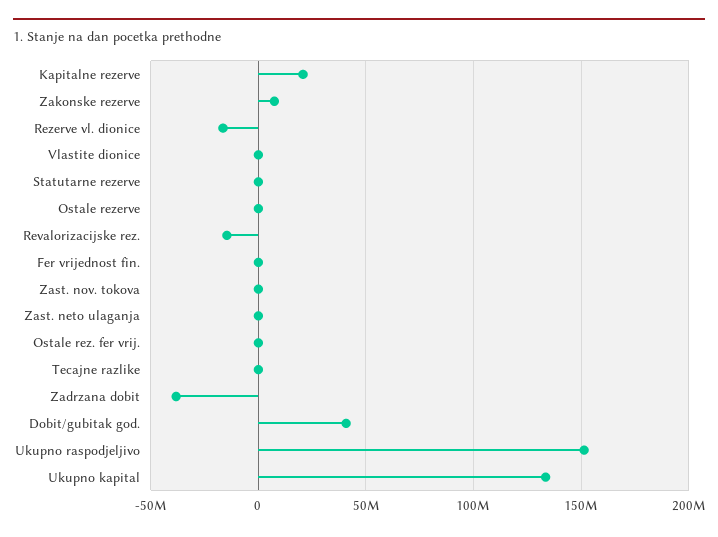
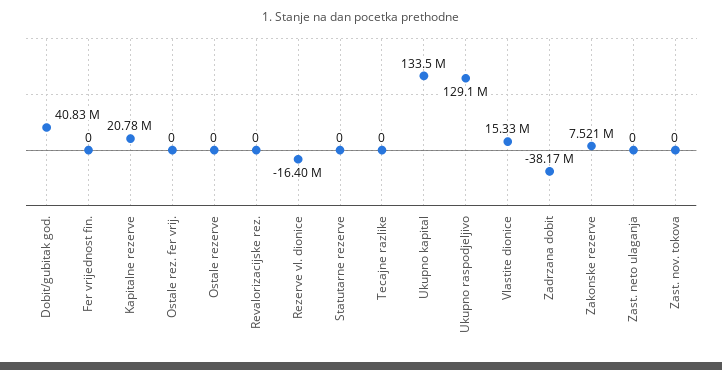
Vlastite dionice: 0 -> 15330000
Revalorizacijske rez.: -15000000 -> 0
Ukupno raspodjeljivo: 150000000 -> 129100000

